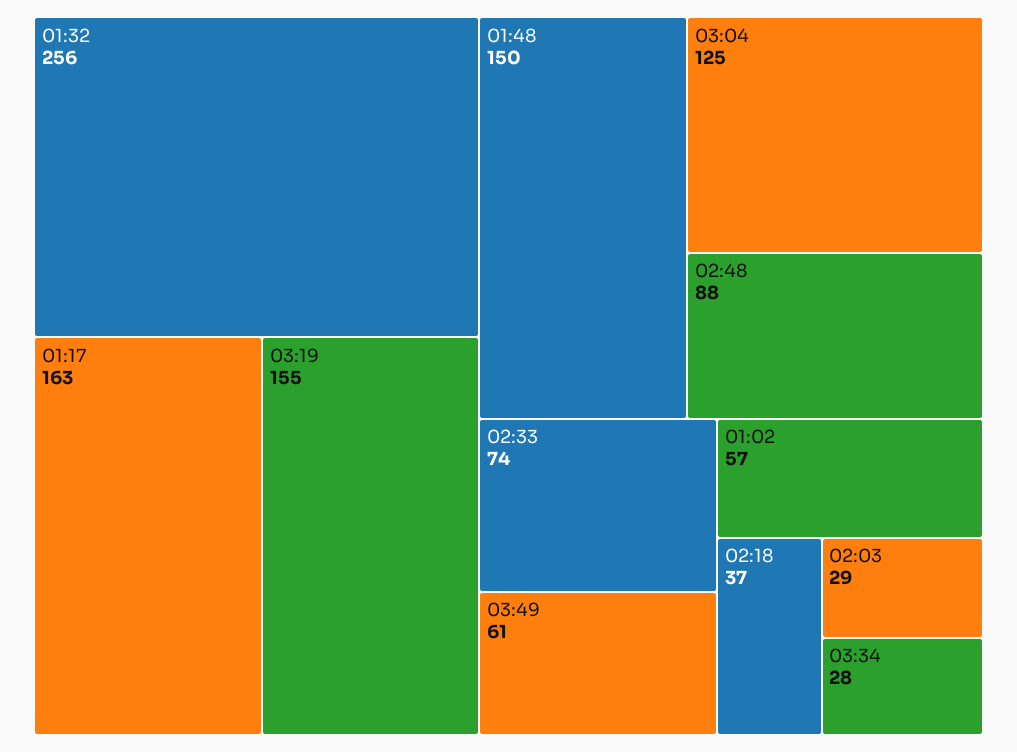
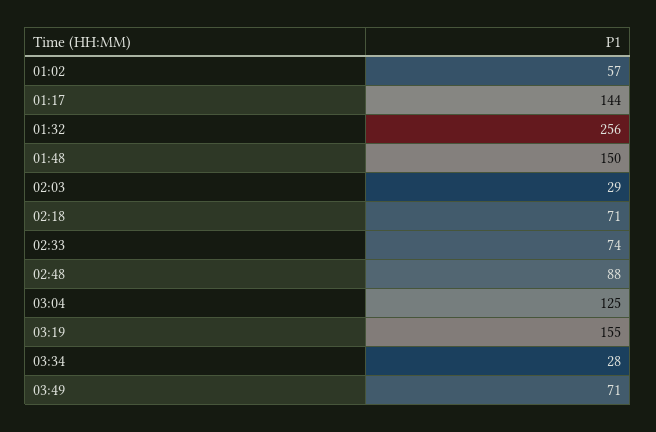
01:17: 163 -> 144
03:49: 61 -> 71
02:18: 37 -> 71

